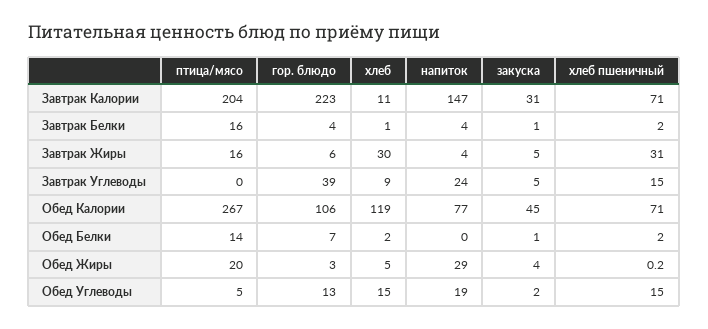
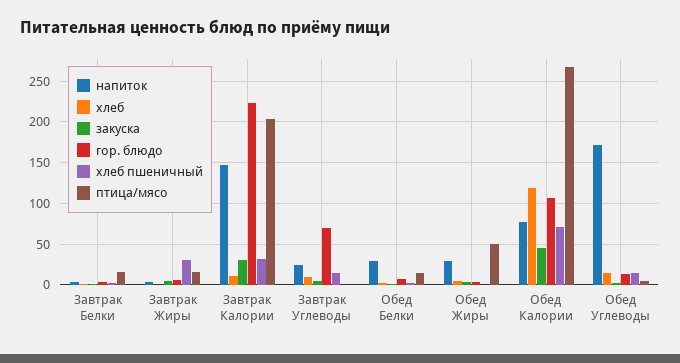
хлеб пшеничный, Завтрак Калории: 71 -> 30
хлеб, Завтрак Жиры: 30 -> 0
гор. блюдо, Завтрак Углеводы: 39 -> 70
напиток, Обед Белки: 0 -> 30
птица/мясо, Обед Жиры: 20 -> 50
напиток, Обед Углеводы: 19 -> 170

